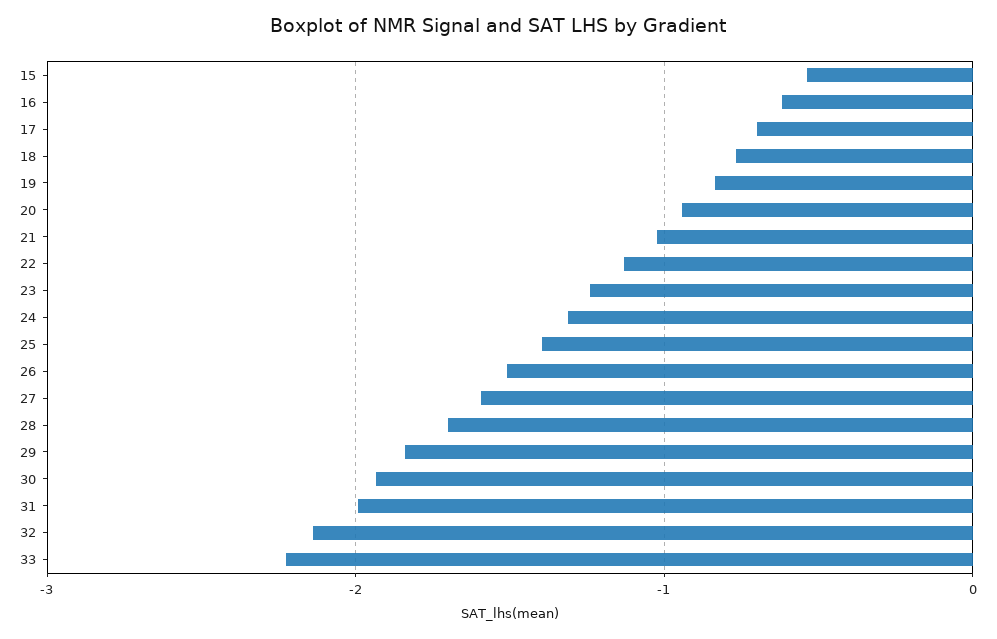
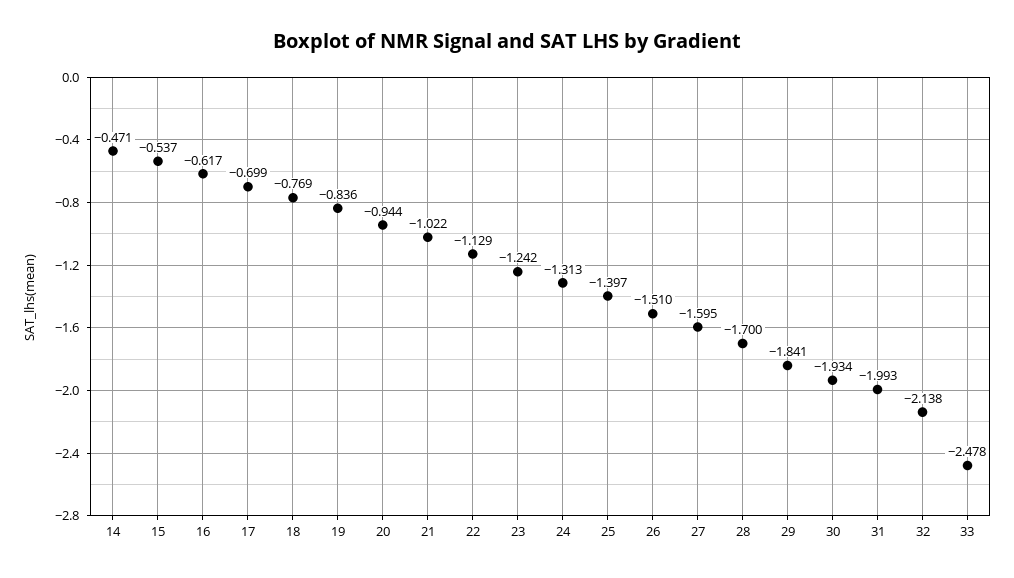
33: -2.2 -> -2.478
14: none -> -0.471

